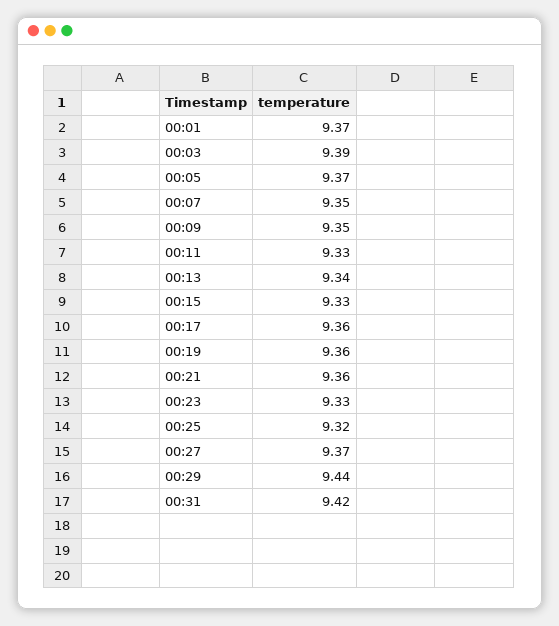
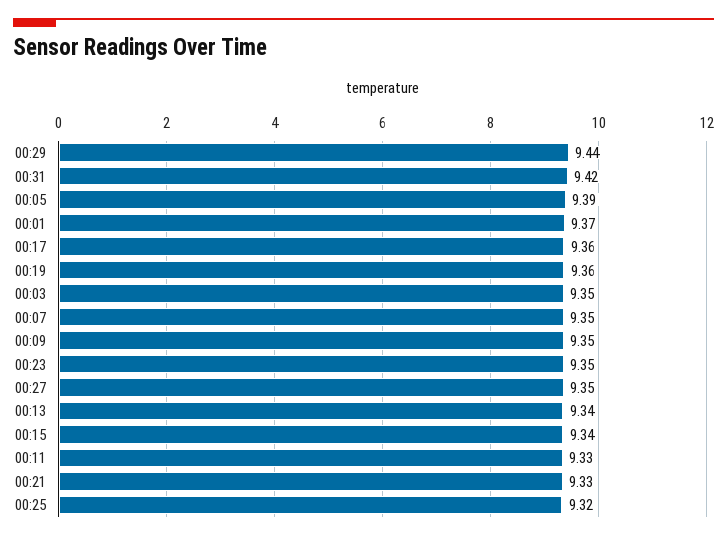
00:03: 9.39 -> 9.35
00:05: 9.37 -> 9.39
00:15: 9.33 -> 9.34
00:21: 9.36 -> 9.33
00:23: 9.33 -> 9.35
00:27: 9.37 -> 9.35

